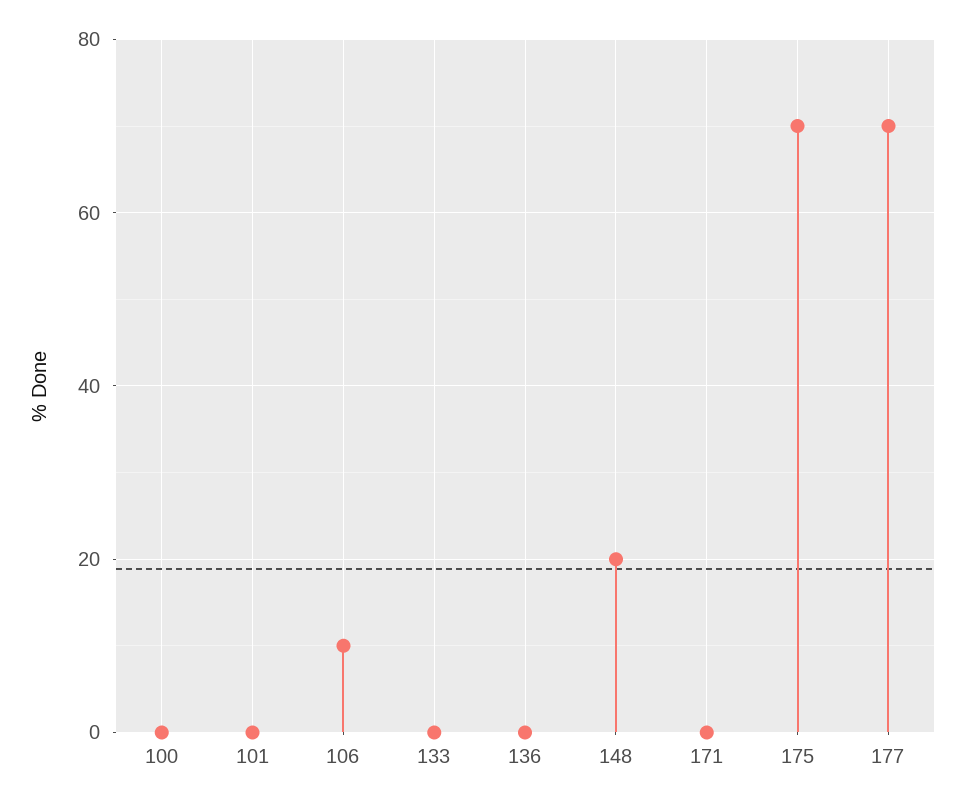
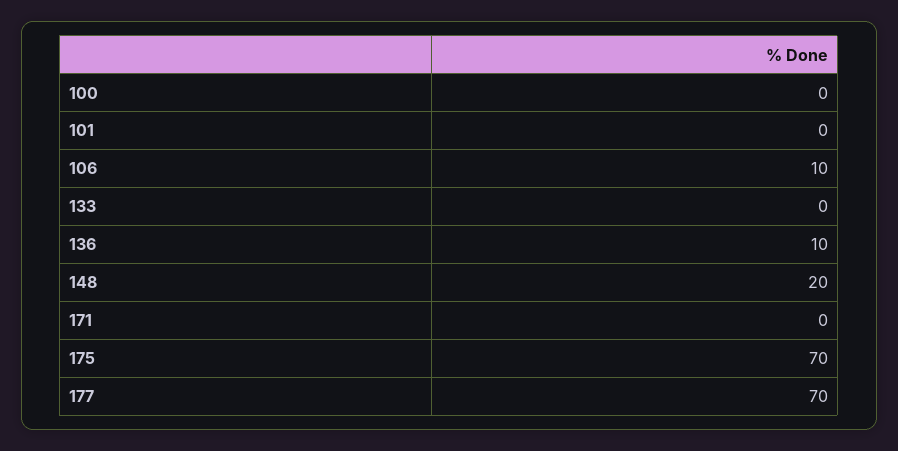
136: 0 -> 10

